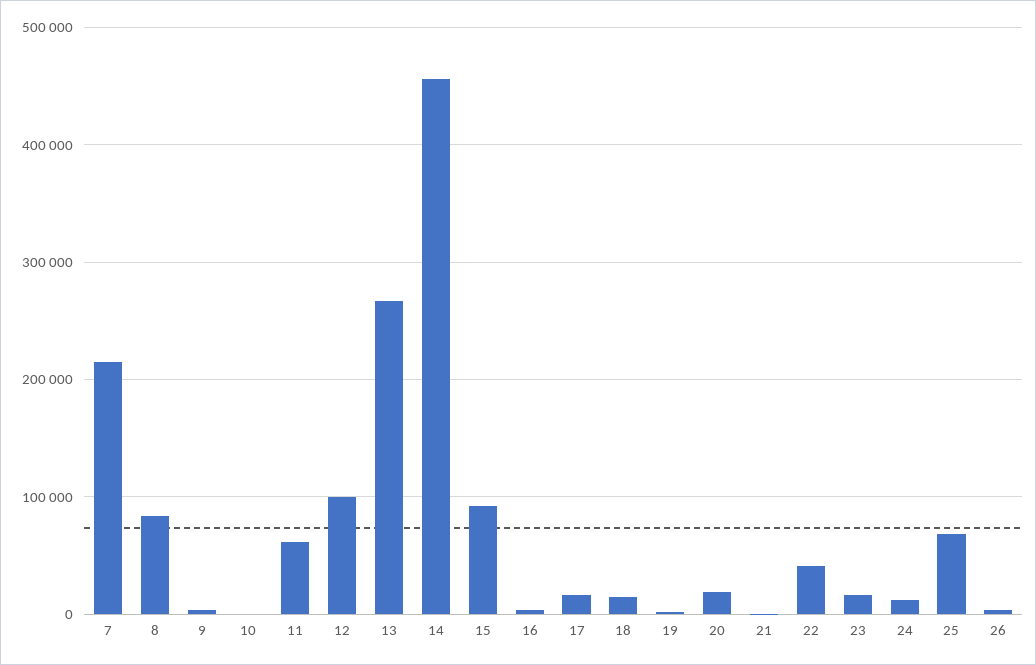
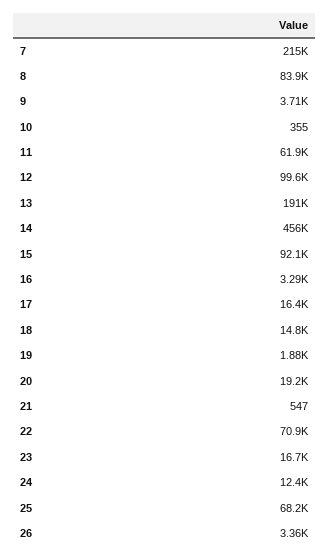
13: 270000 -> 191000
22: 40000 -> 70900

